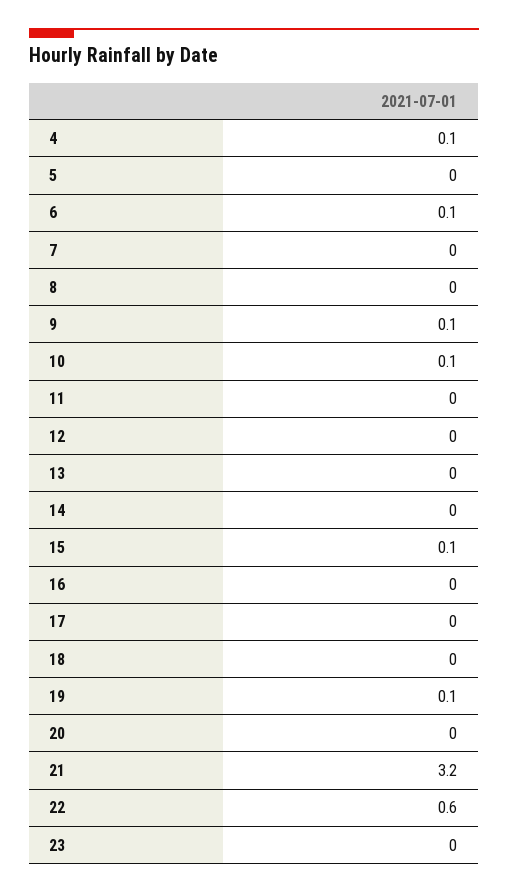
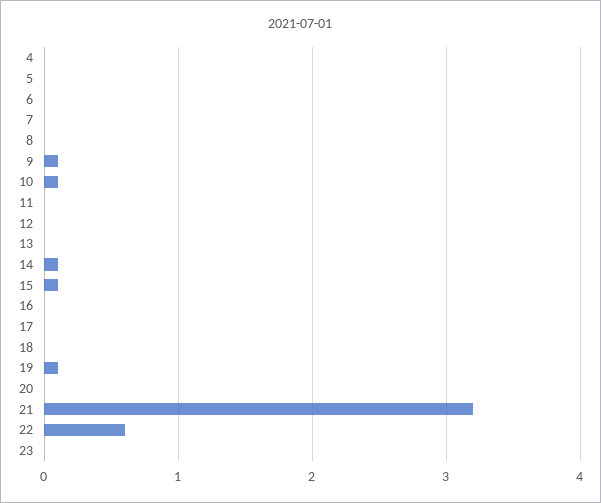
4: 0.1 -> 0
6: 0.1 -> 0
14: 0 -> 0.1

